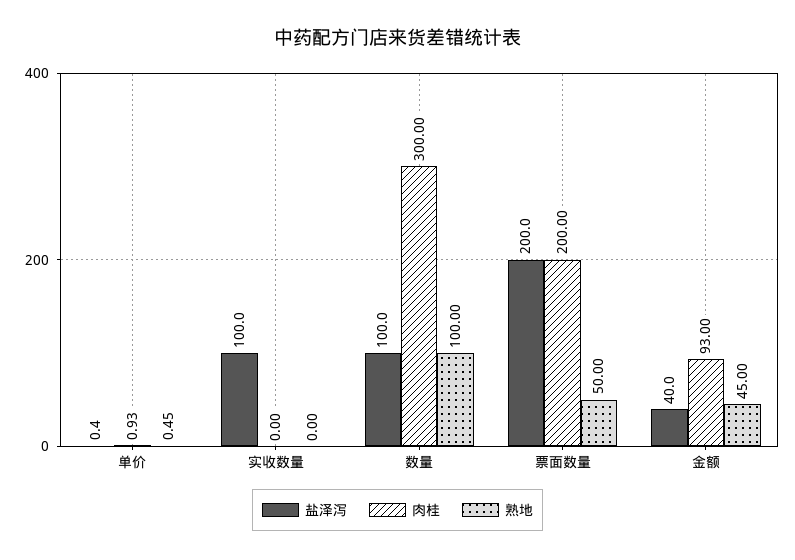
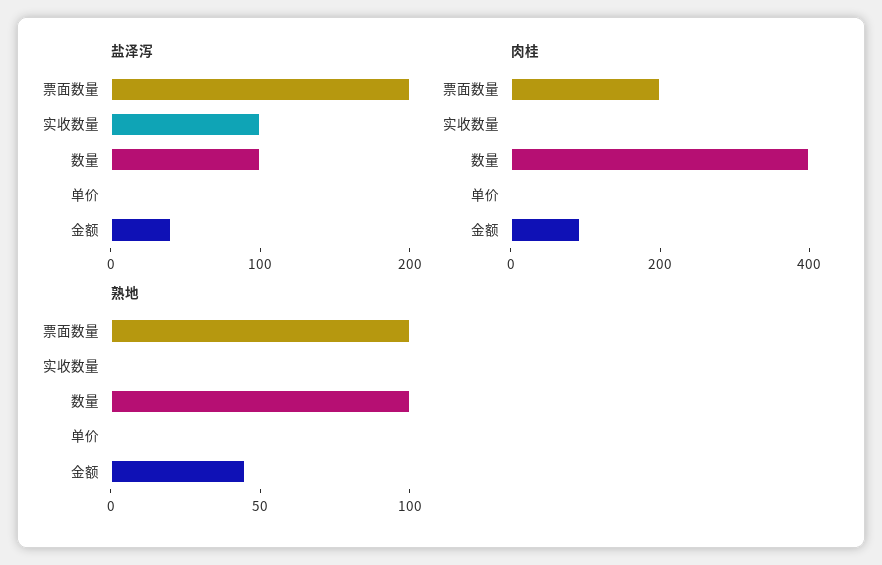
肉桂, 数量: 300 -> 400
熟地, 票面数量: 50 -> 100

